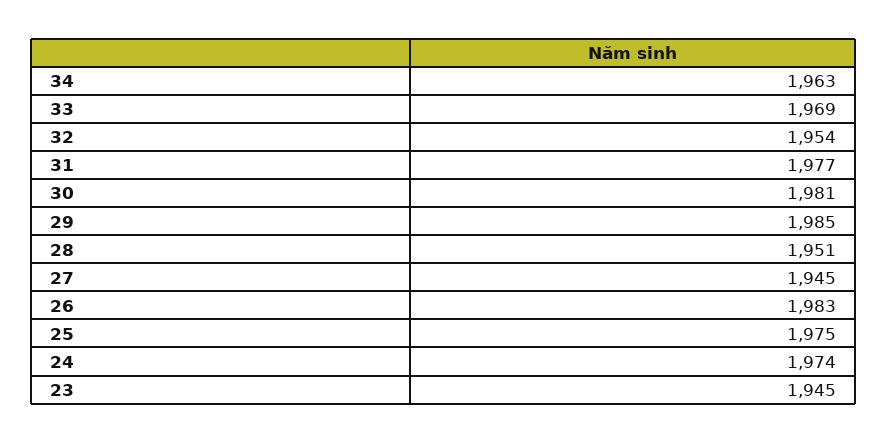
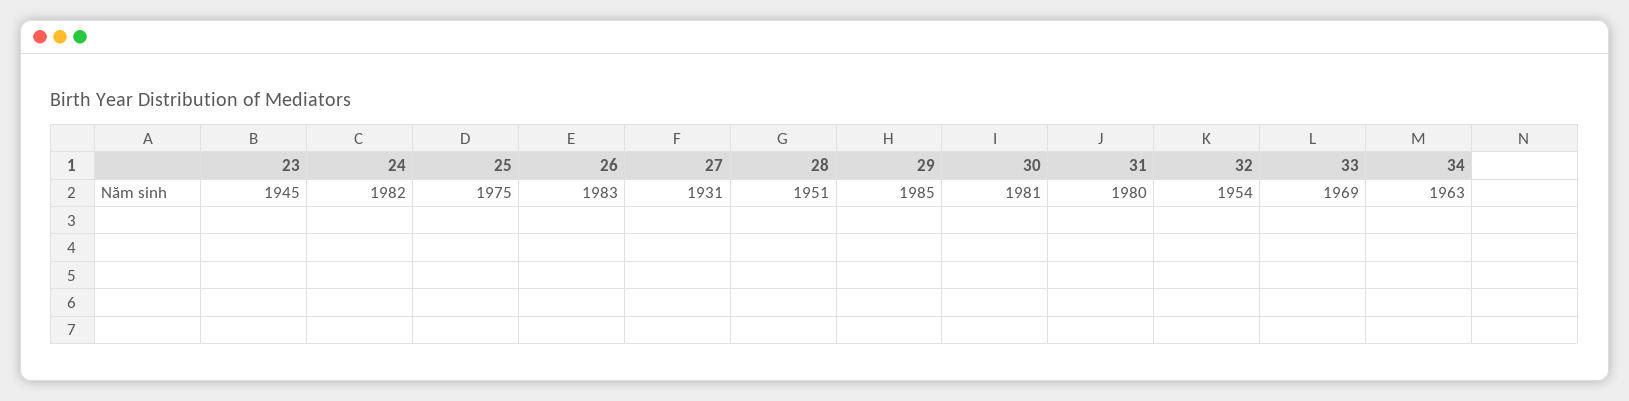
31: 1977 -> 1980
27: 1945 -> 1931
24: 1974 -> 1982

